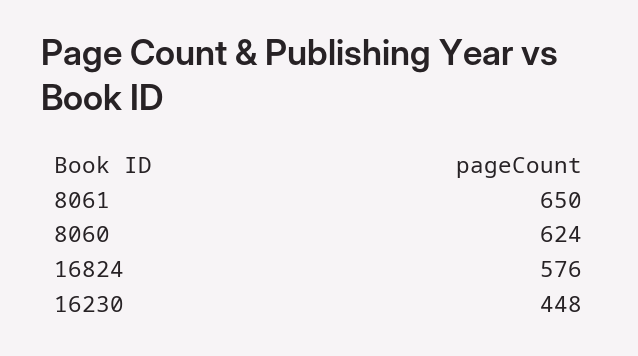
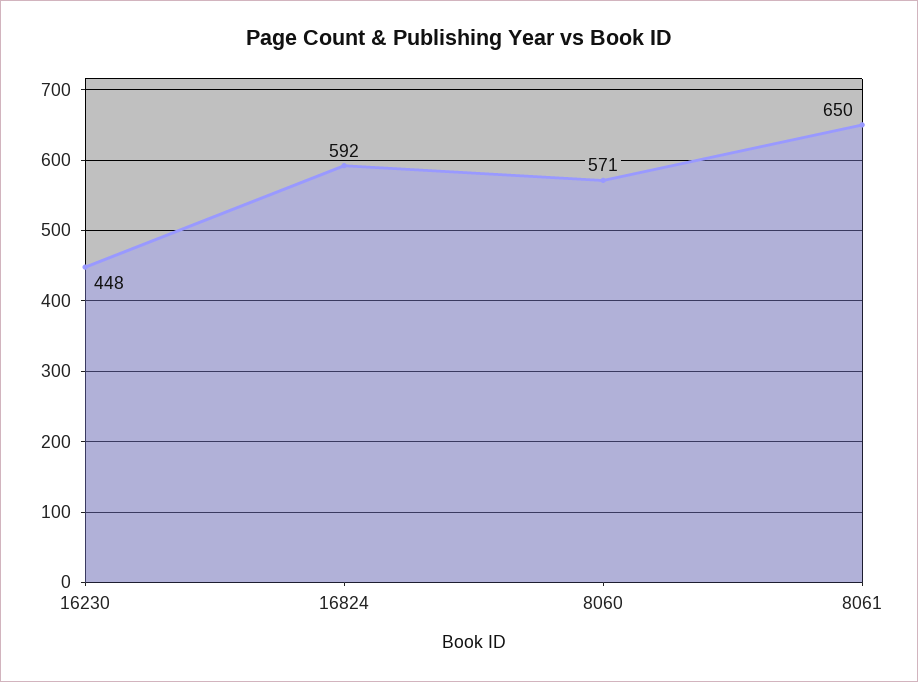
8060: 624 -> 571
16824: 576 -> 592

